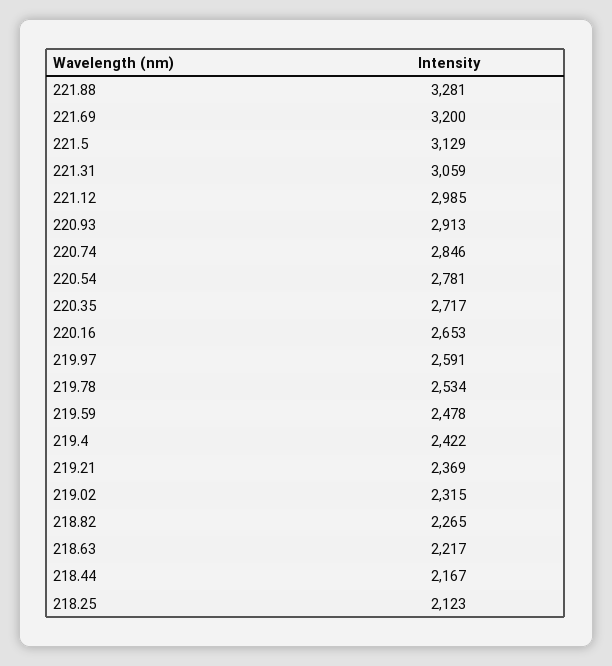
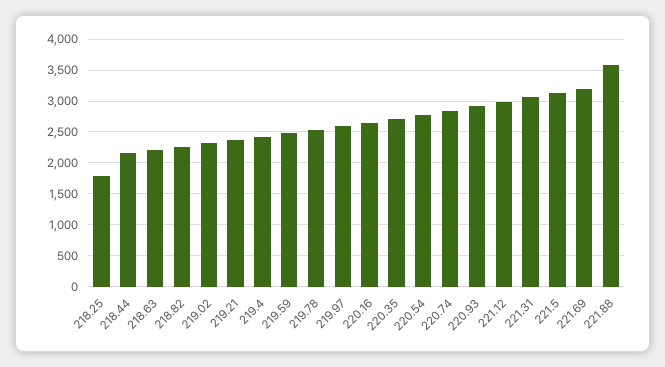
221.88: 3281 -> 3600
218.25: 2123 -> 1800

